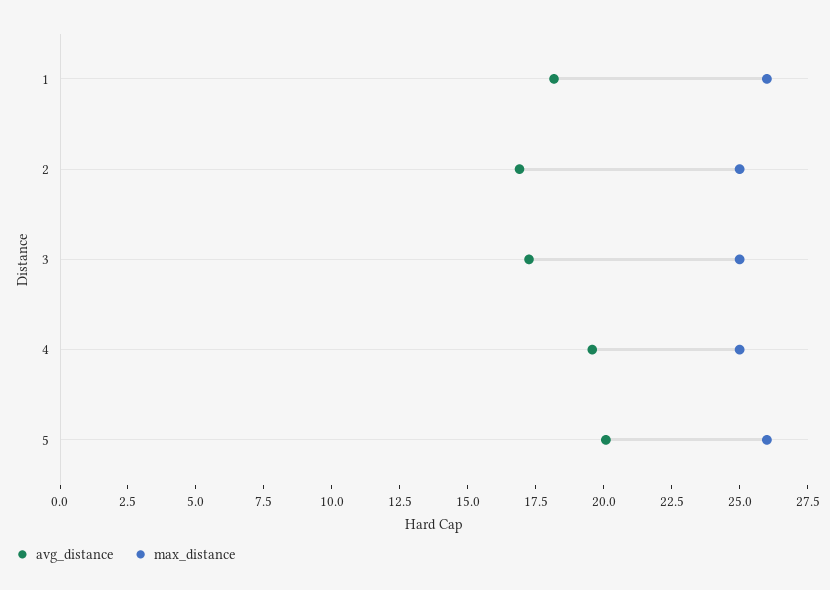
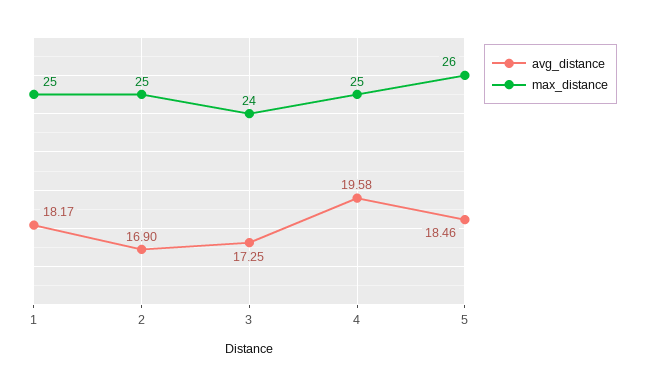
max_distance, 1: 26 -> 25
max_distance, 3: 25 -> 24
avg_distance, 5: 20 -> 18.46

